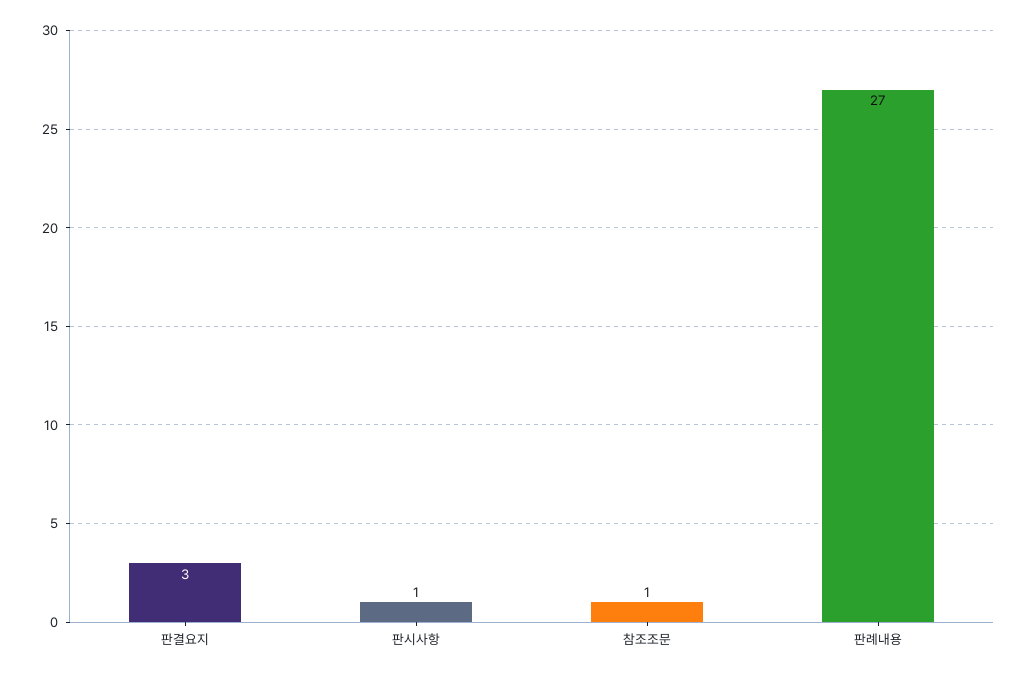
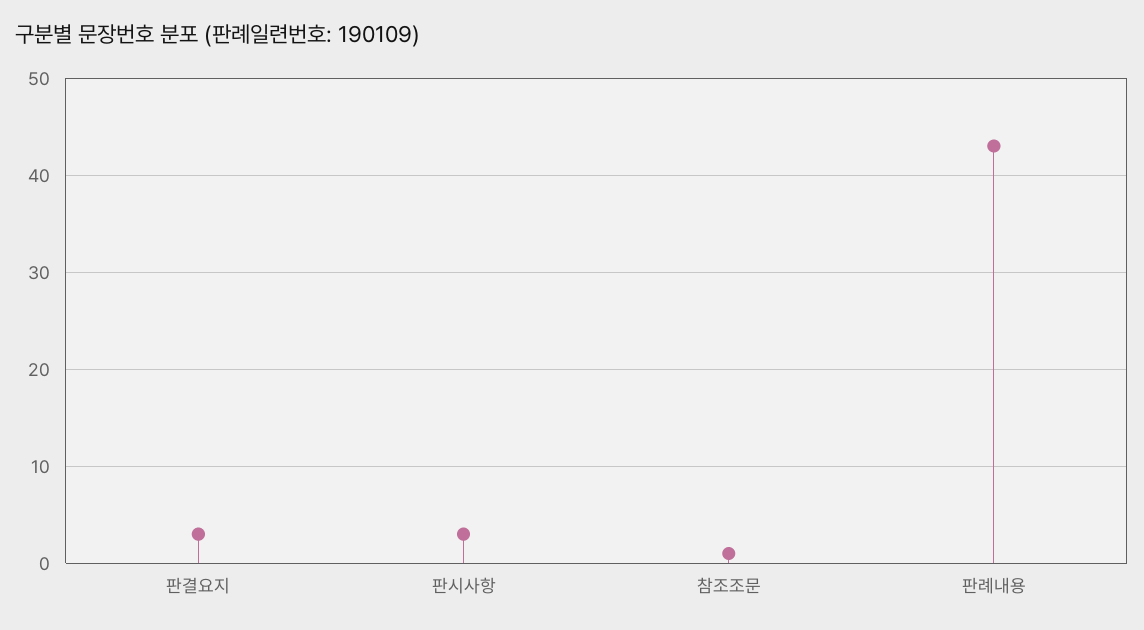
판시사항: 1 -> 3
판례내용: 27 -> 43

